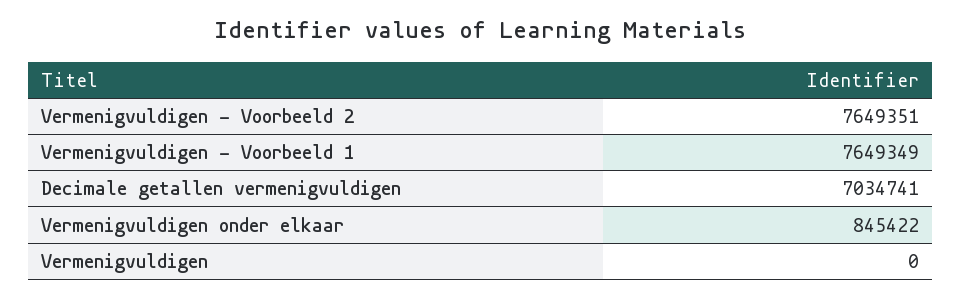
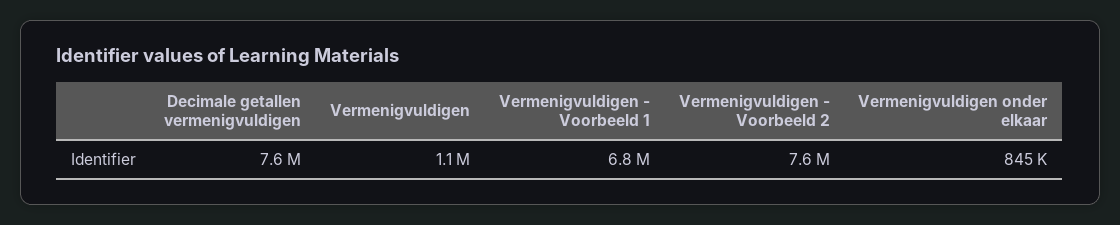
Vermenigvuldigen - Voorbeeld 1: 7649349 -> 6800000
Decimale getallen vermenigvuldigen: 7034741 -> 7600000
Vermenigvuldigen: 0 -> 1100000

